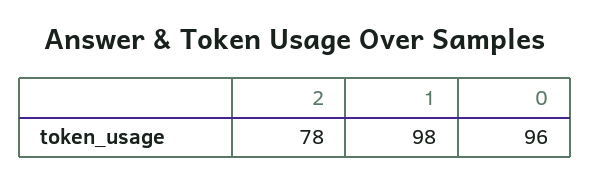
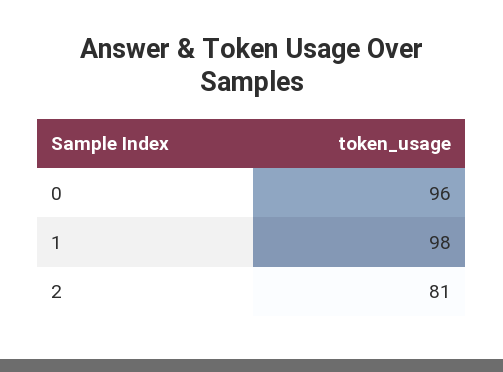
2: 78 -> 81

